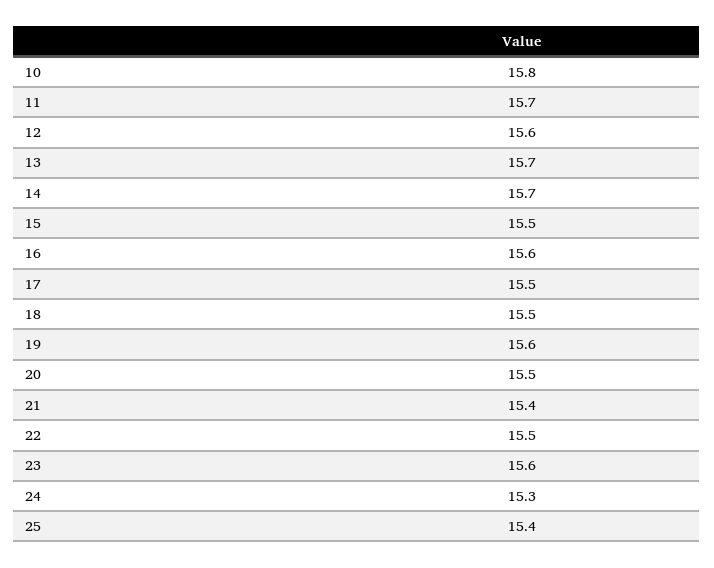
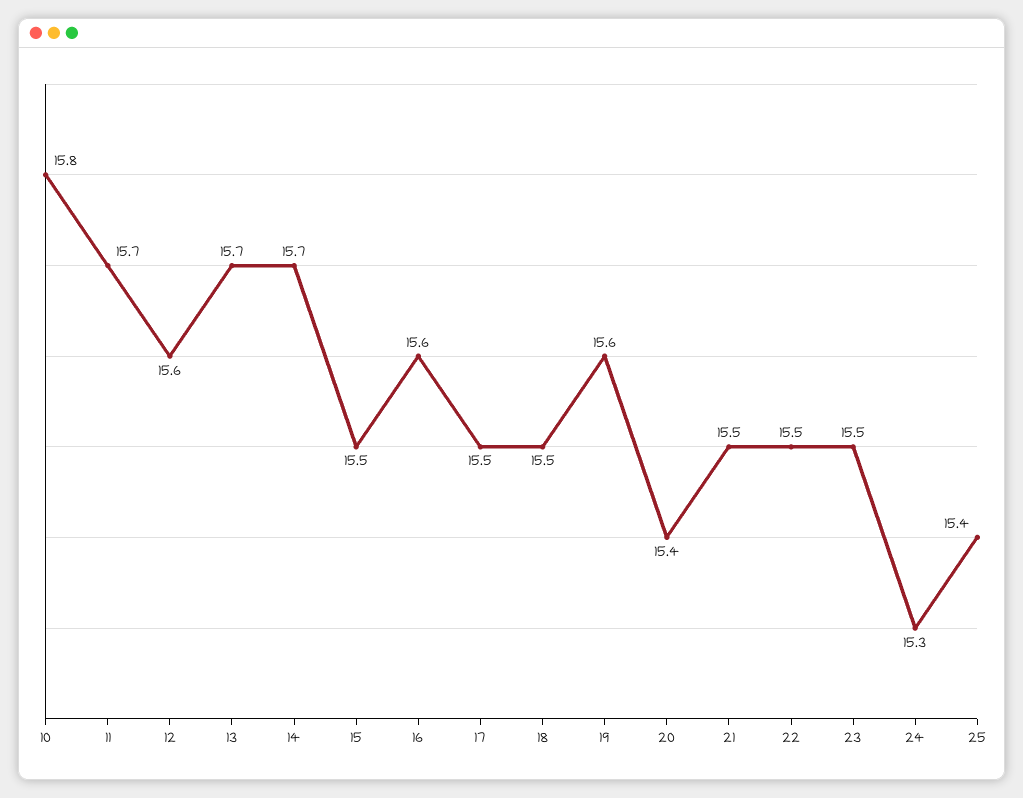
20: 15.5 -> 15.4
21: 15.4 -> 15.5
23: 15.6 -> 15.5

